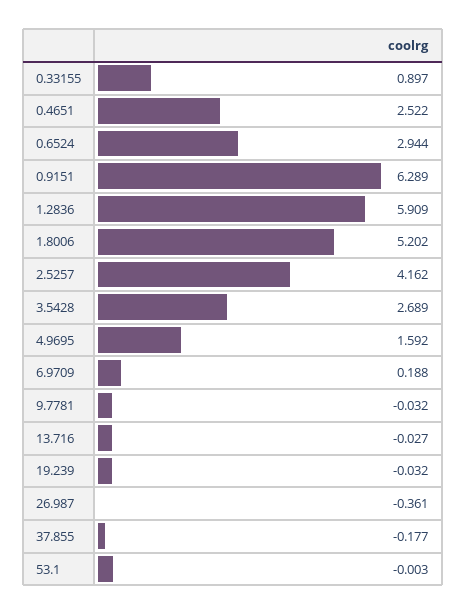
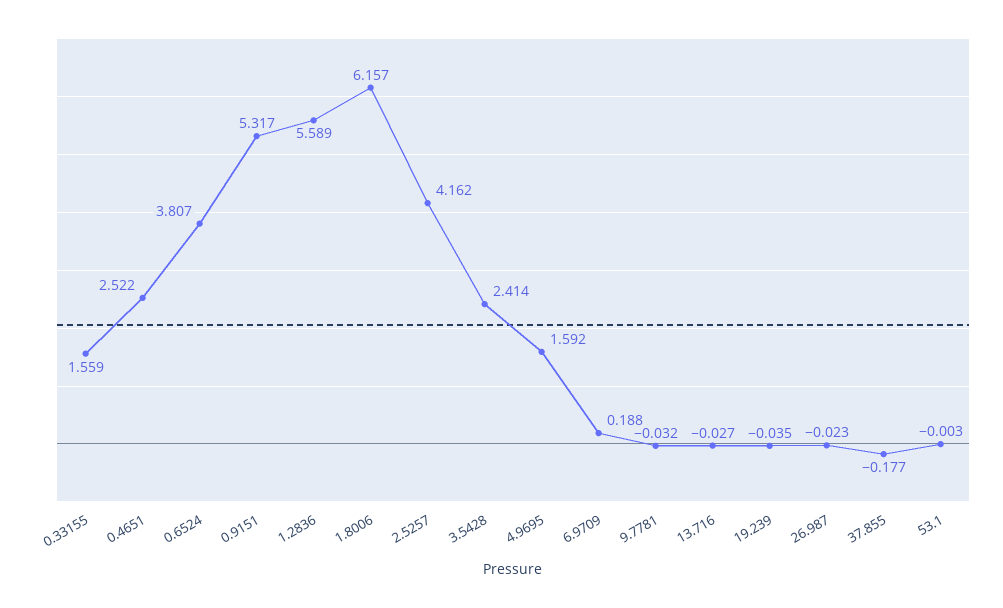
0.33155: 0.897 -> 1.559
0.6524: 2.944 -> 3.807
0.9151: 6.289 -> 5.317
1.2836: 5.909 -> 5.589
1.8006: 5.202 -> 6.157
3.5428: 2.689 -> 2.414
19.239: -0.032 -> -0.035
26.987: -0.361 -> -0.023

